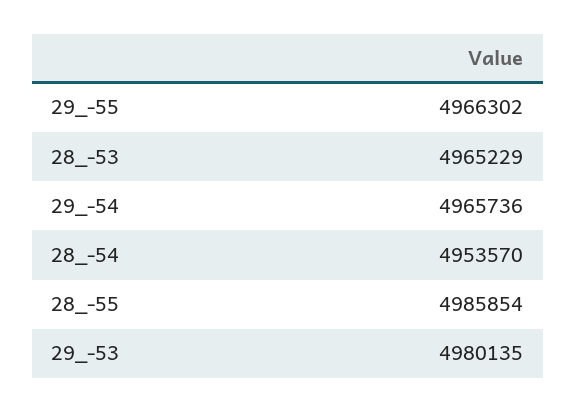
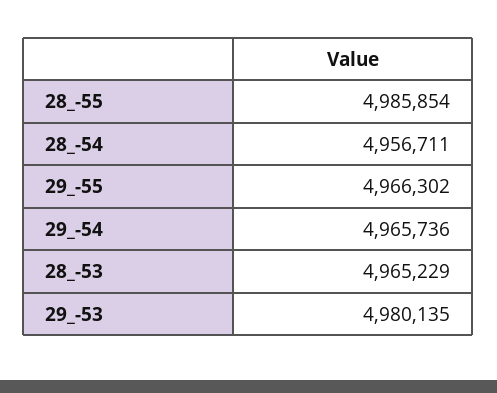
28_-54: 4953570 -> 4956711

